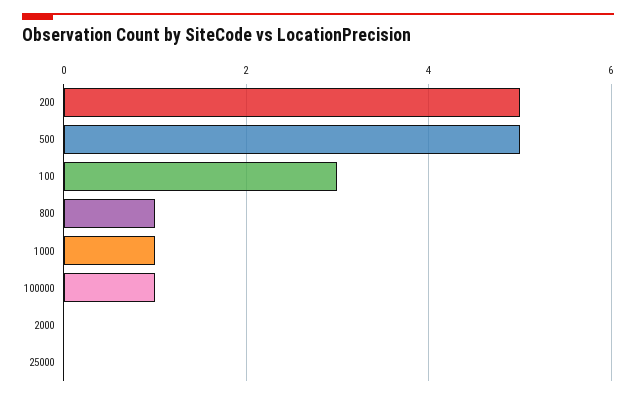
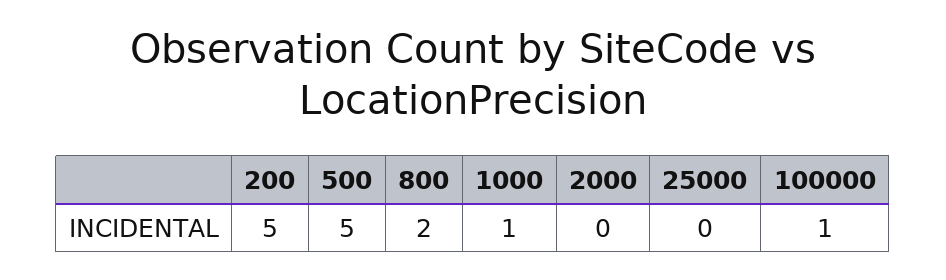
100: 3 -> none
800: 1 -> 2

